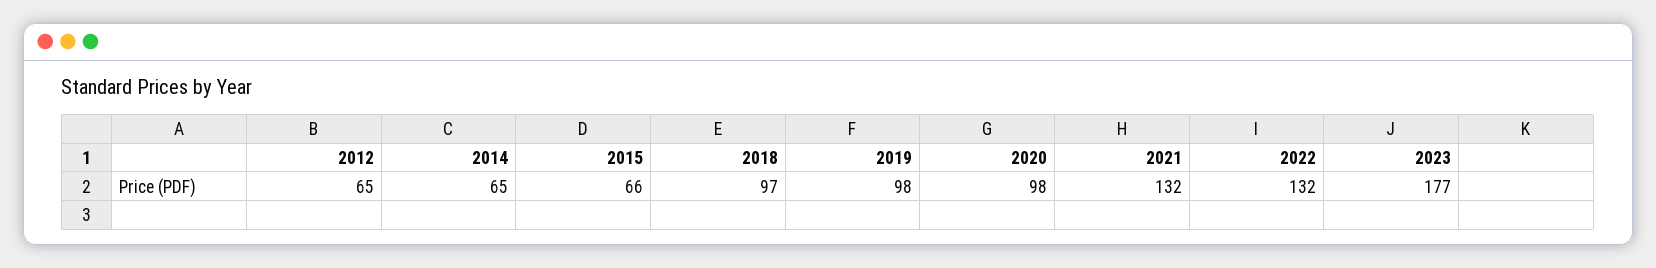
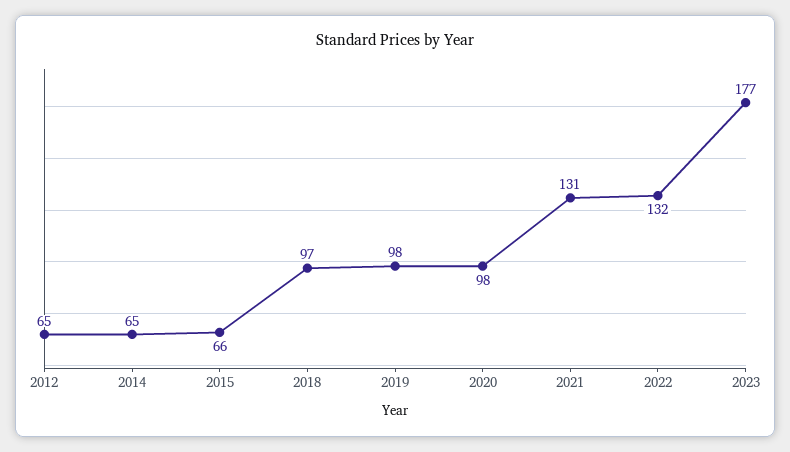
2021: 132 -> 131

